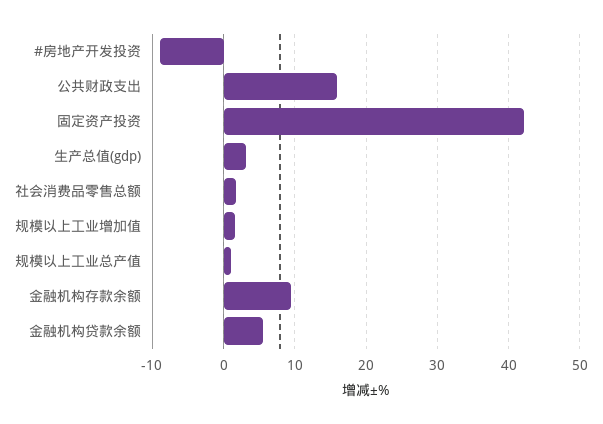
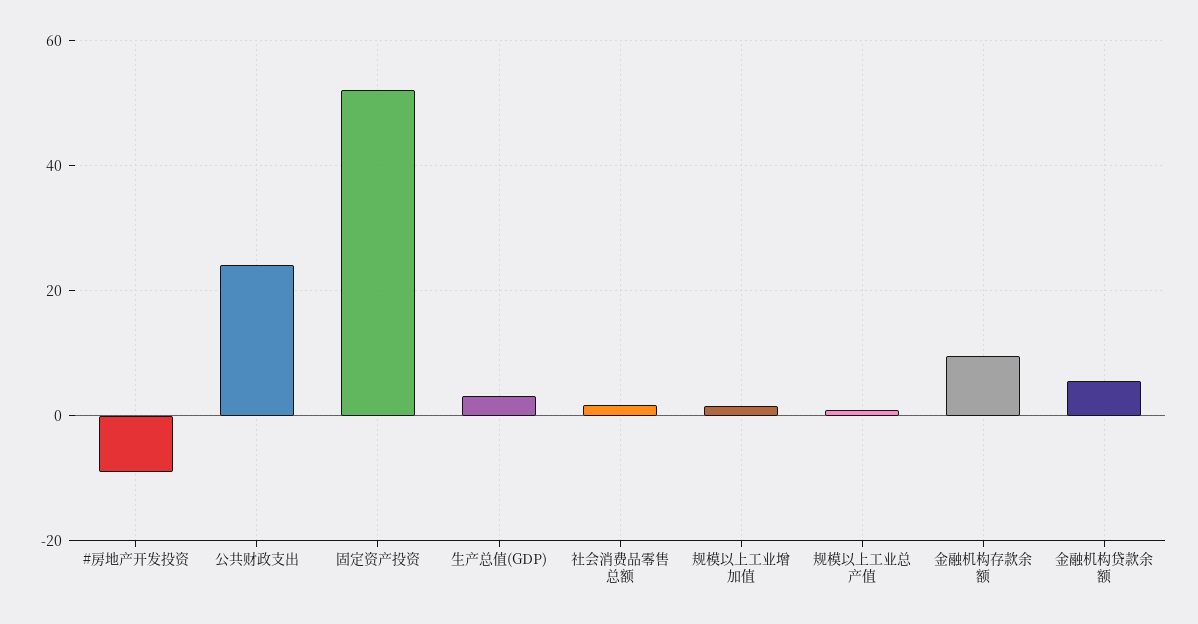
公共财政支出: 16 -> 24
固定资产投资: 42 -> 52

